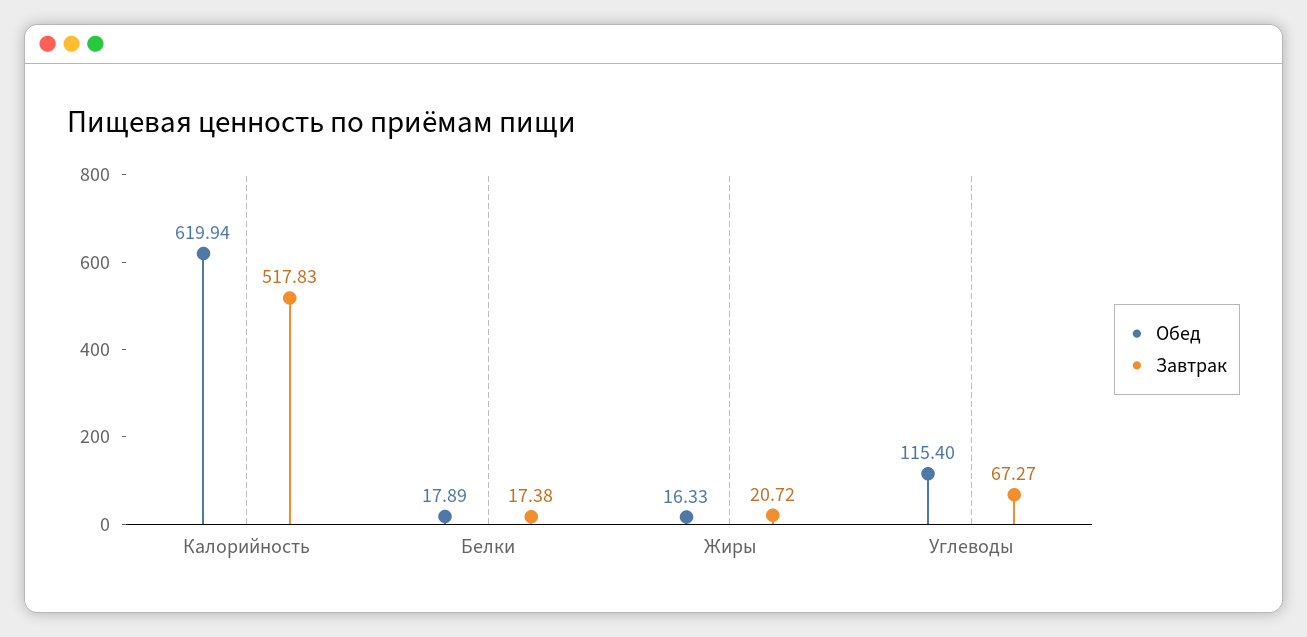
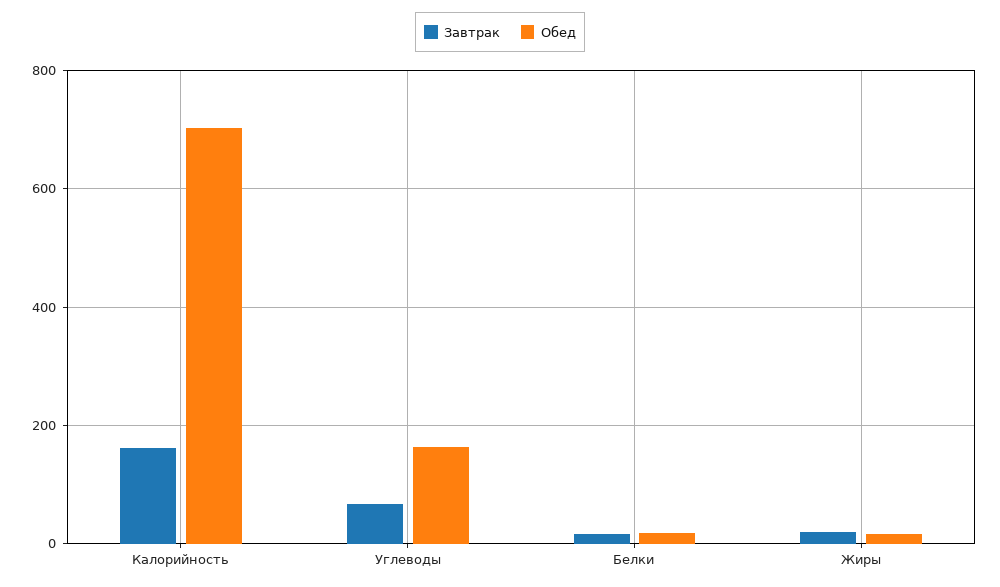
Обед, Калорийность: 619.94 -> 700
Завтрак, Калорийность: 517.83 -> 160
Обед, Углеводы: 115.4 -> 160

